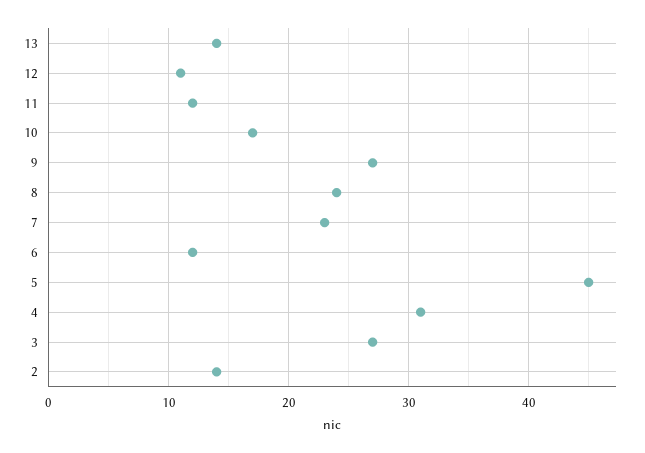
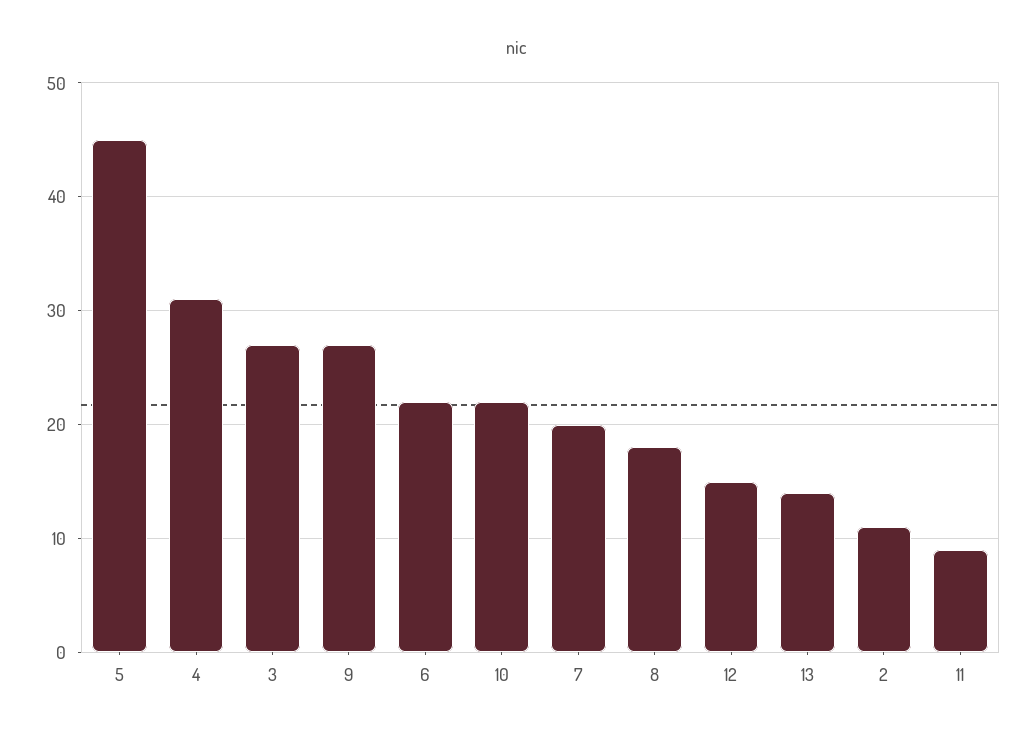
12: 11 -> 15
11: 12 -> 9
10: 17 -> 22
8: 24 -> 18
7: 23 -> 20
6: 12 -> 22
2: 14 -> 11

